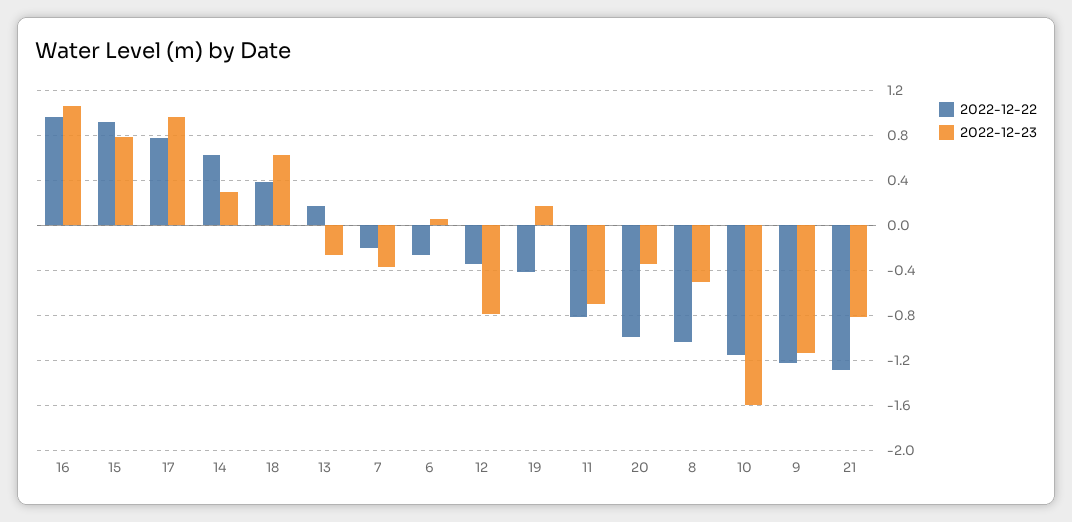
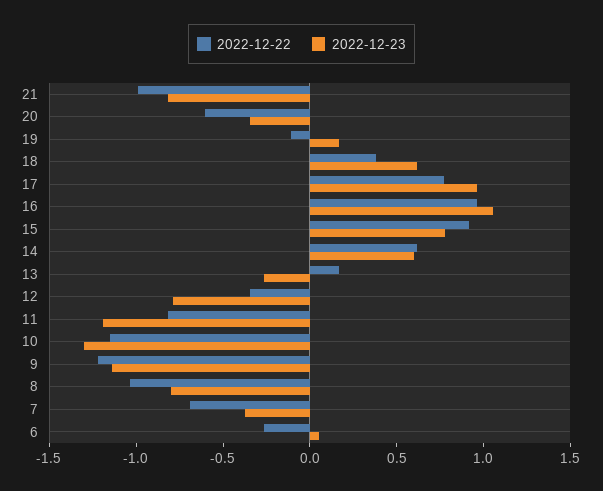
2022-12-23, 14: 0.3 -> 0.6
2022-12-22, 7: -0.2 -> -0.7
2022-12-22, 19: -0.4 -> -0.1
2022-12-23, 11: -0.7 -> -1.2
2022-12-22, 20: -1 -> -0.6
2022-12-23, 8: -0.5 -> -0.8
2022-12-23, 10: -1.6 -> -1.3
2022-12-22, 21: -1.3 -> -1

